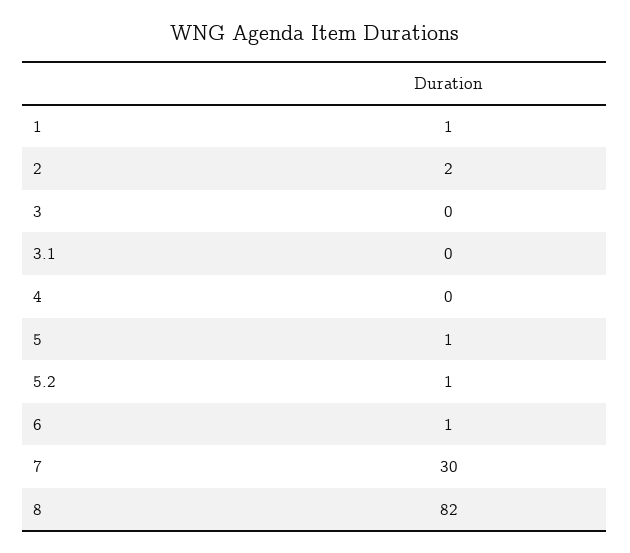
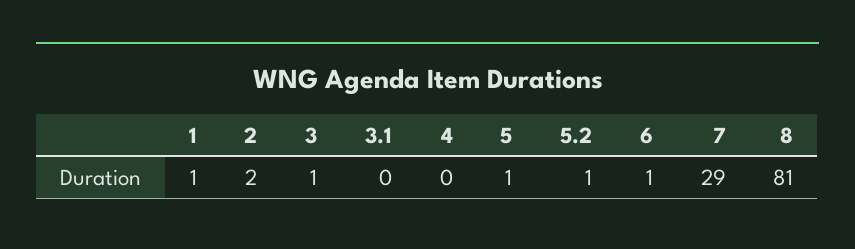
3: 0 -> 1
7: 30 -> 29
8: 82 -> 81

